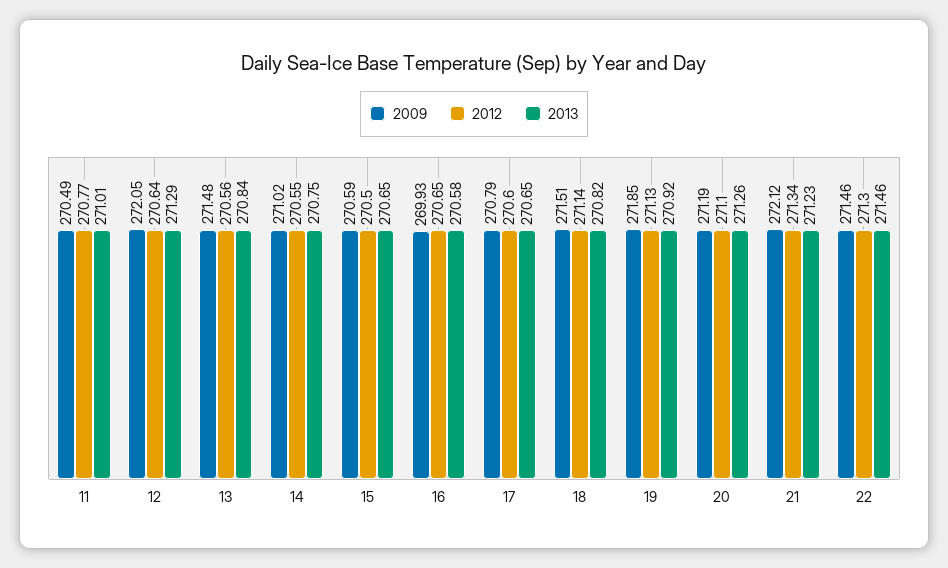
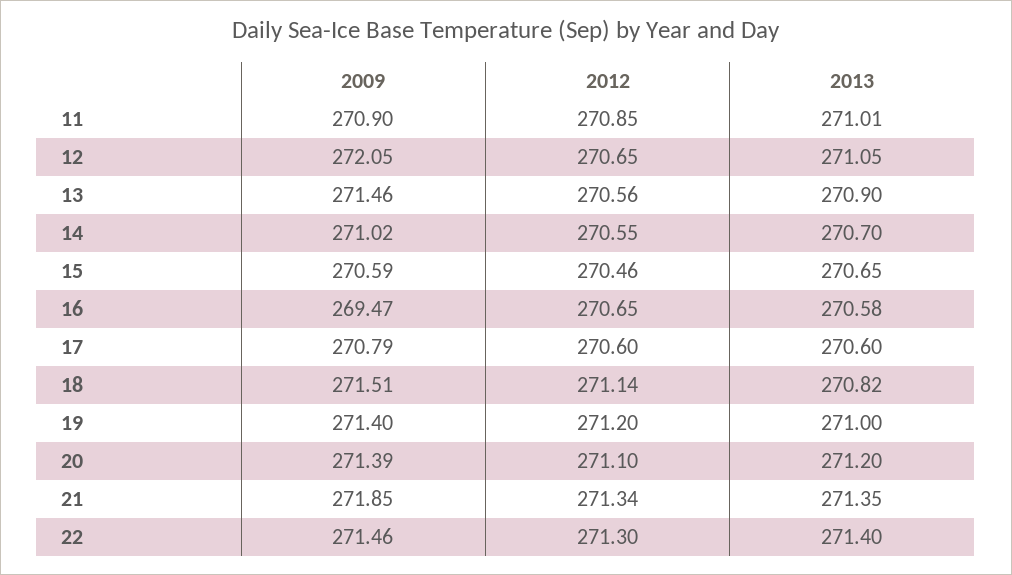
2009, 11: 270.49 -> 270.9
2012, 11: 270.77 -> 270.85
2012, 12: 270.64 -> 270.65
2013, 12: 271.29 -> 271.05
2009, 13: 271.48 -> 271.46
2013, 13: 270.84 -> 270.9
2013, 14: 270.75 -> 270.7
2012, 15: 270.5 -> 270.46
2009, 16: 269.93 -> 269.47
2013, 17: 270.65 -> 270.6
2009, 19: 271.85 -> 271.4
2012, 19: 271.13 -> 271.2
2013, 19: 270.92 -> 271
2009, 20: 271.19 -> 271.39
2013, 20: 271.26 -> 271.2
2009, 21: 272.12 -> 271.85
2013, 21: 271.23 -> 271.35
2013, 22: 271.46 -> 271.4

